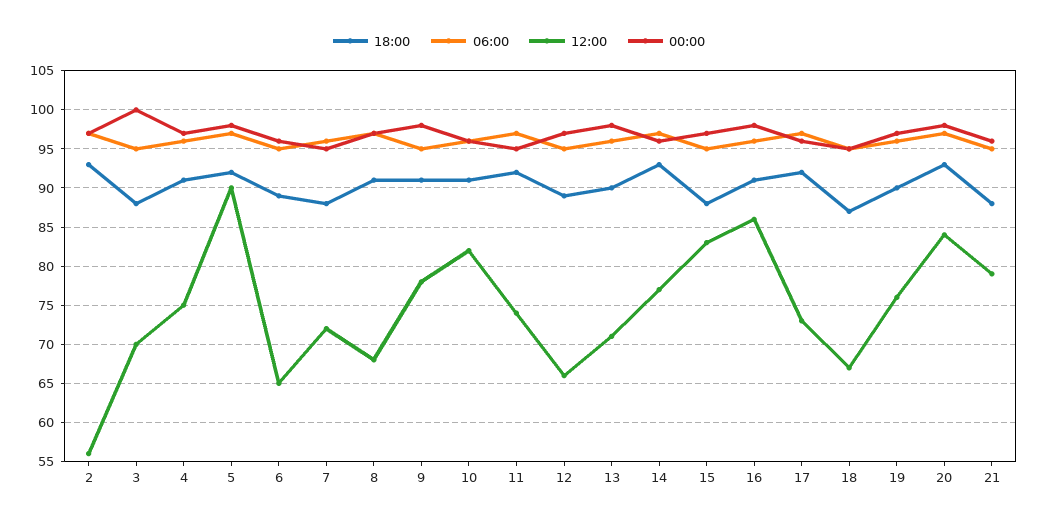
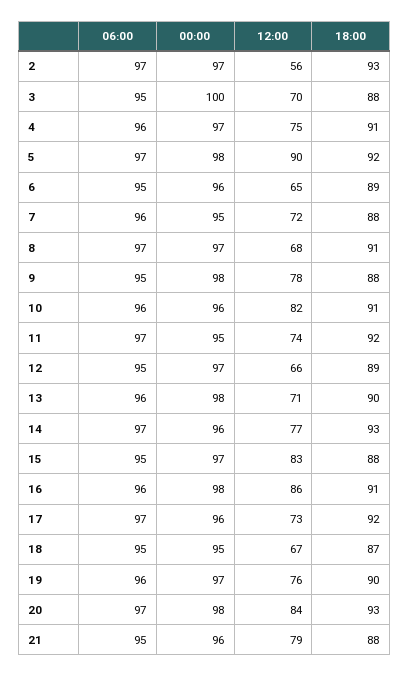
18:00, 9: 91 -> 88

